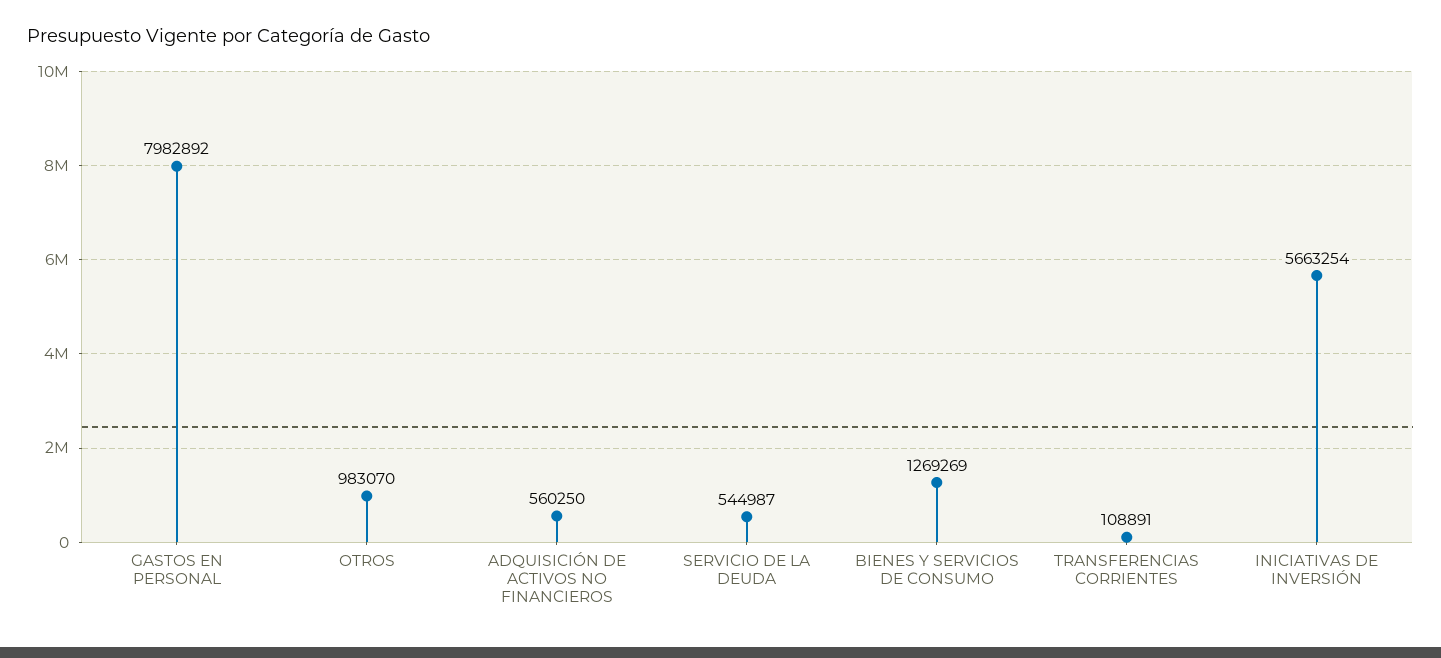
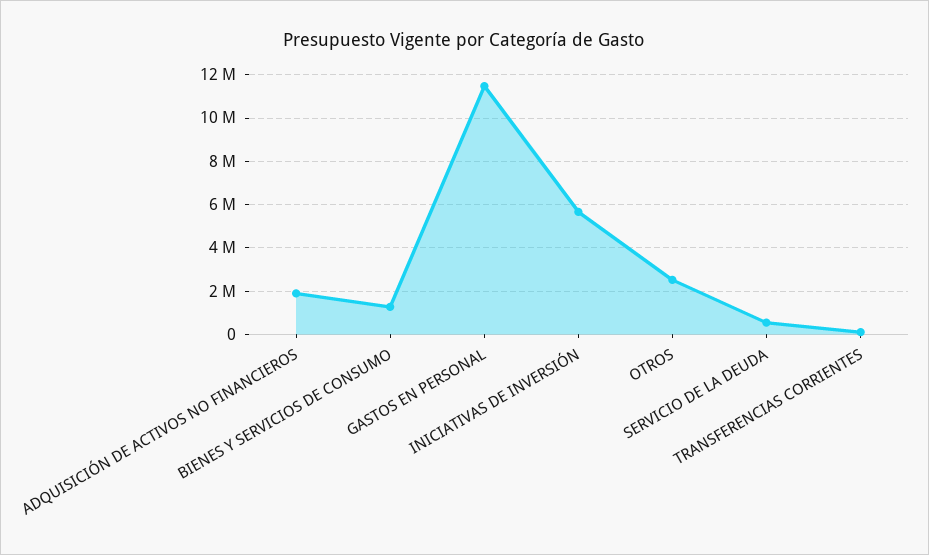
GASTOS EN PERSONAL: 7982892 -> 11500000
OTROS: 983070 -> 2500000
ADQUISICIÓN DE ACTIVOS NO FINANCIEROS: 560250 -> 2000000

